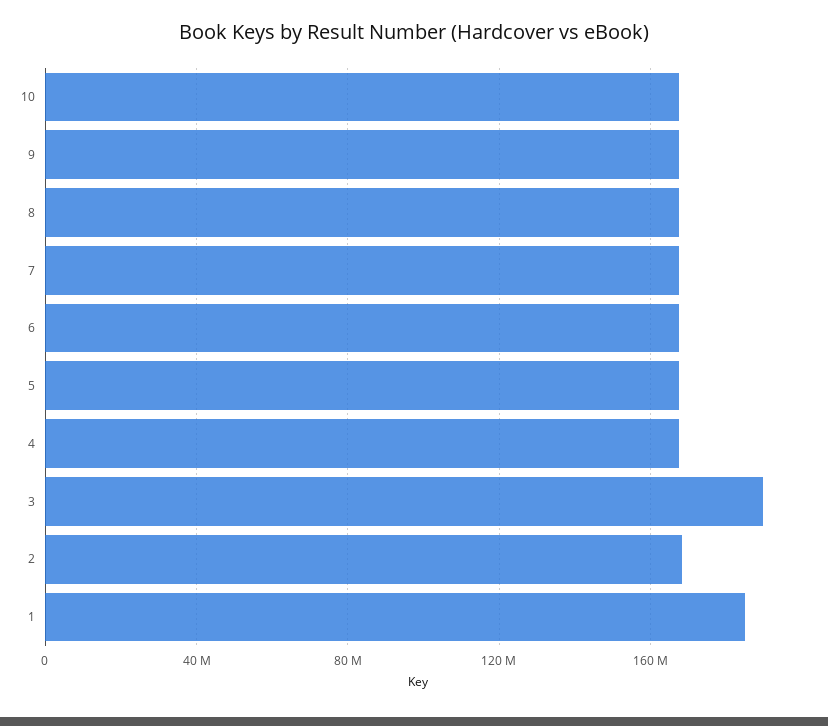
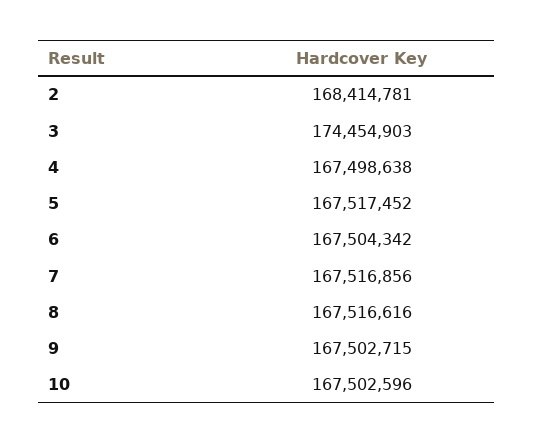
3: 190000000 -> 174454903
1: 185000000 -> none

